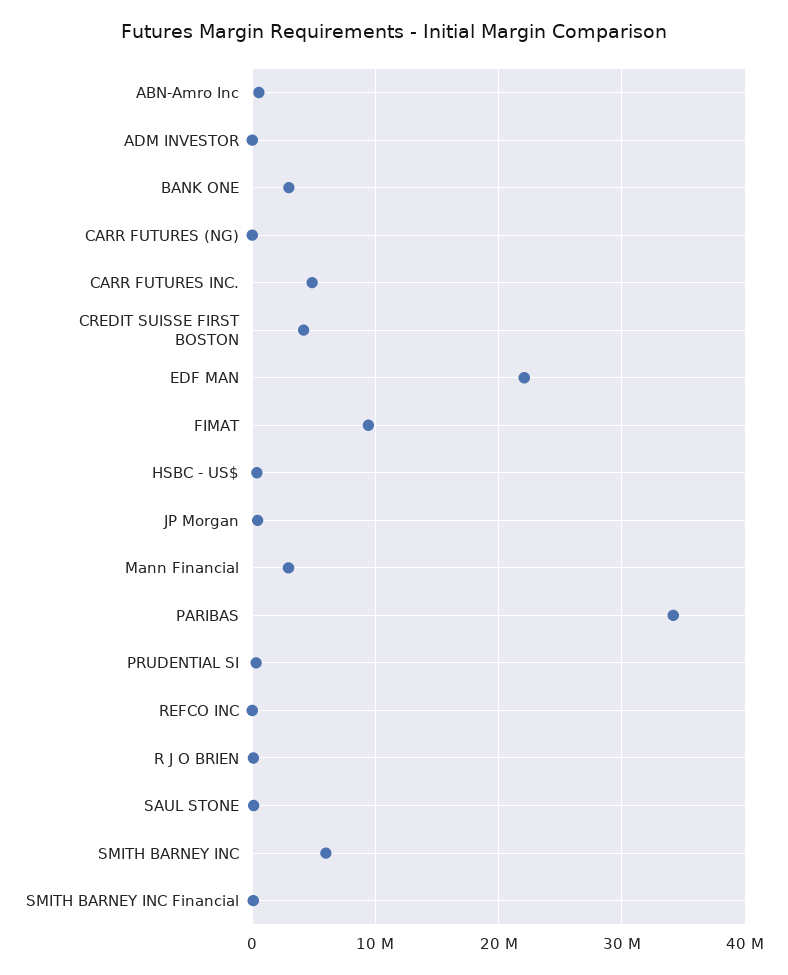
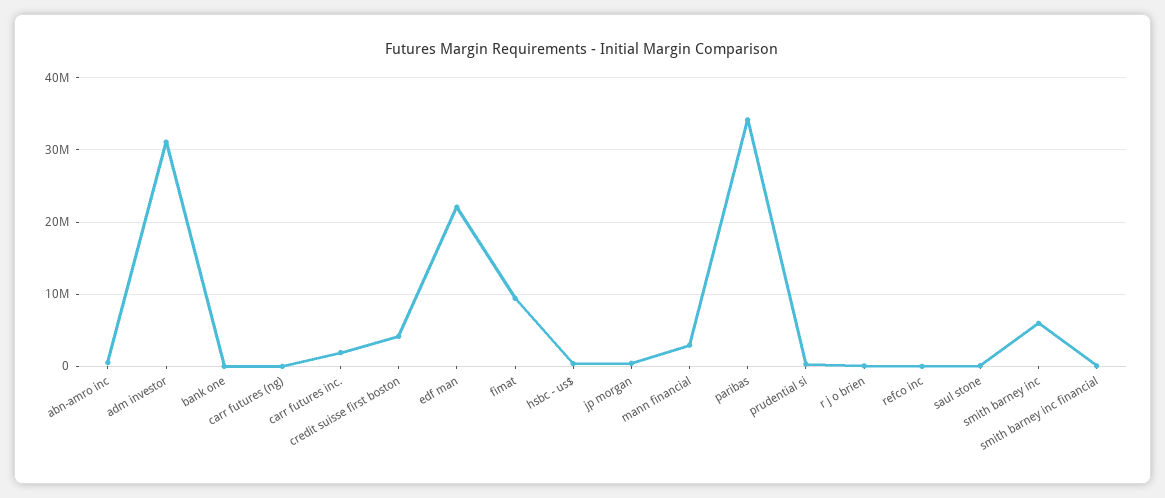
ADM INVESTOR: 0 -> 31000000
BANK ONE: 3000000 -> 0
CARR FUTURES INC.: 5000000 -> 2000000

